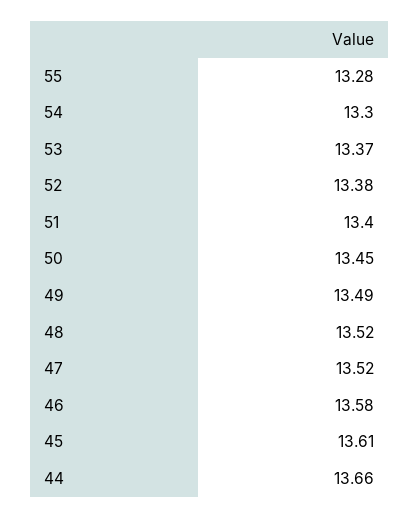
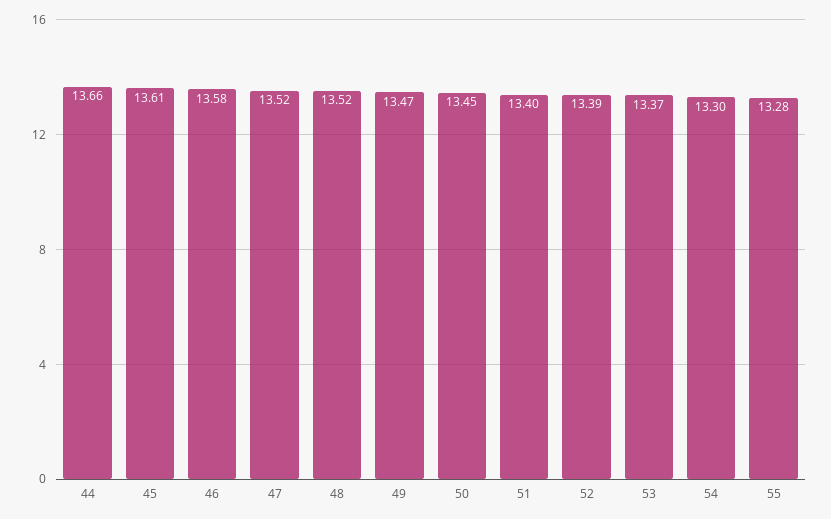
52: 13.38 -> 13.39
49: 13.49 -> 13.47

